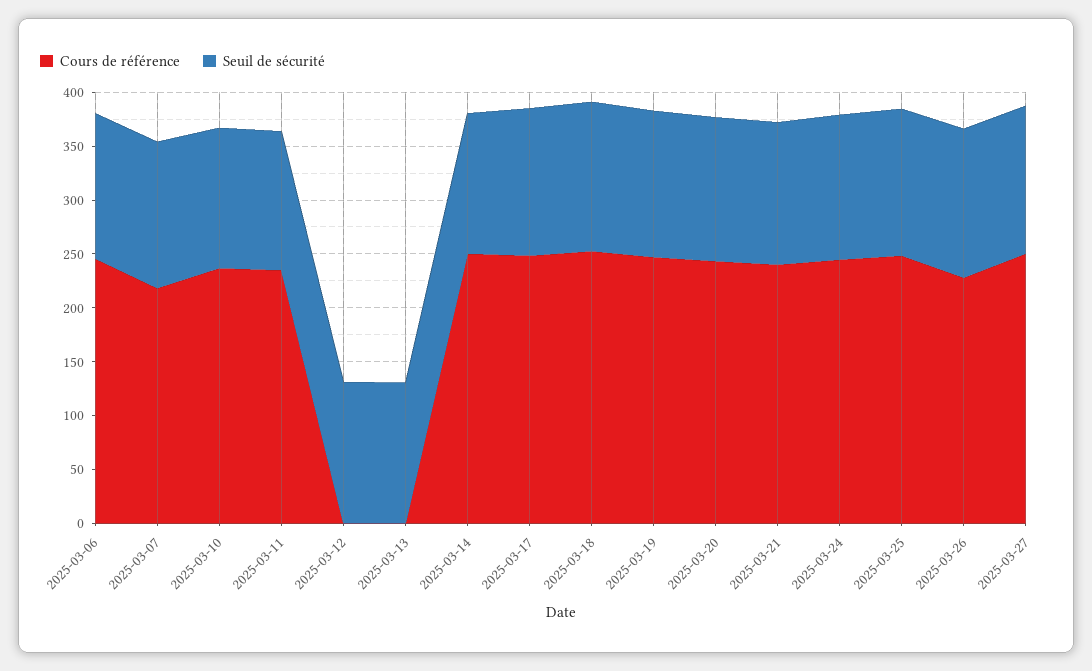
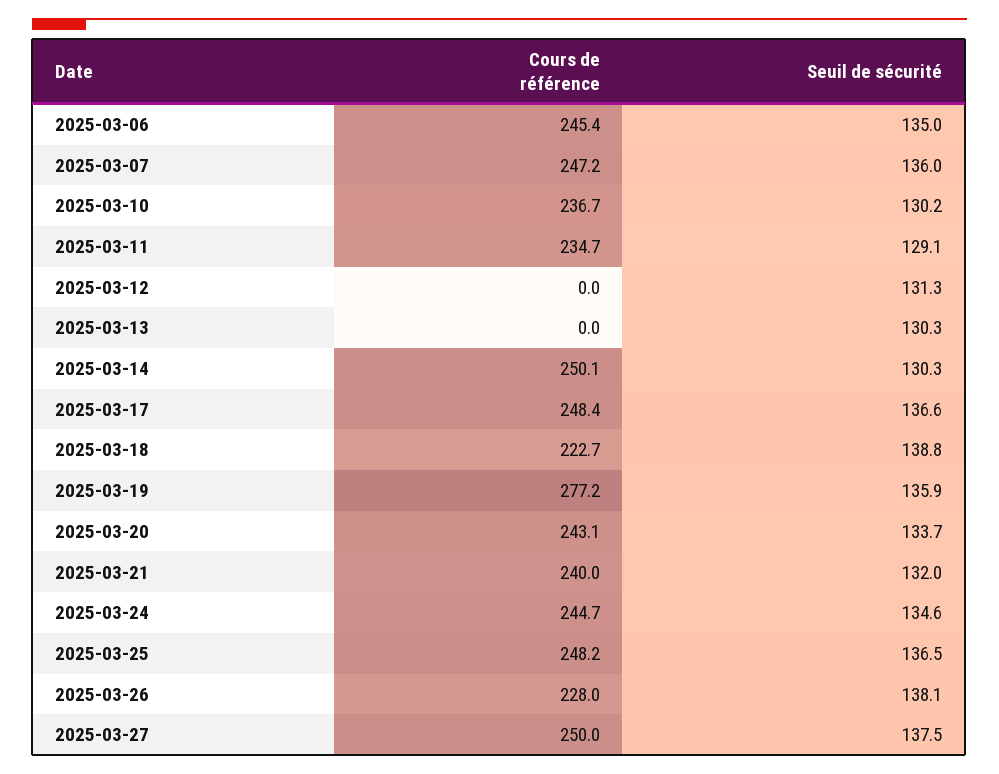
Cours de référence, 2025-03-07: 220 -> 247.2
Cours de référence, 2025-03-18: 250 -> 222.7
Cours de référence, 2025-03-19: 250 -> 277.2

